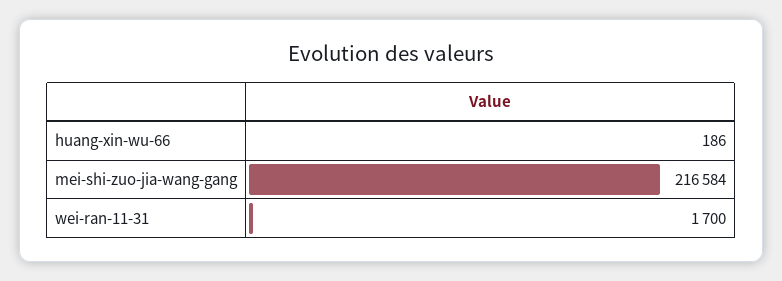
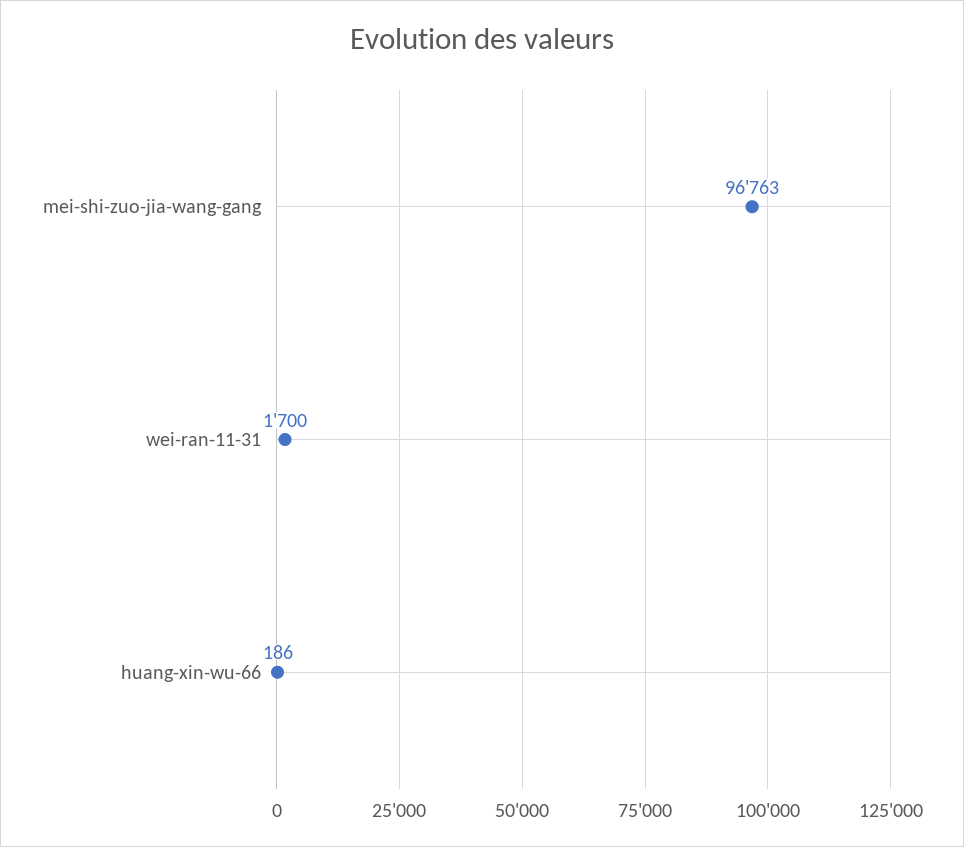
mei-shi-zuo-jia-wang-gang: 216584 -> 96763

